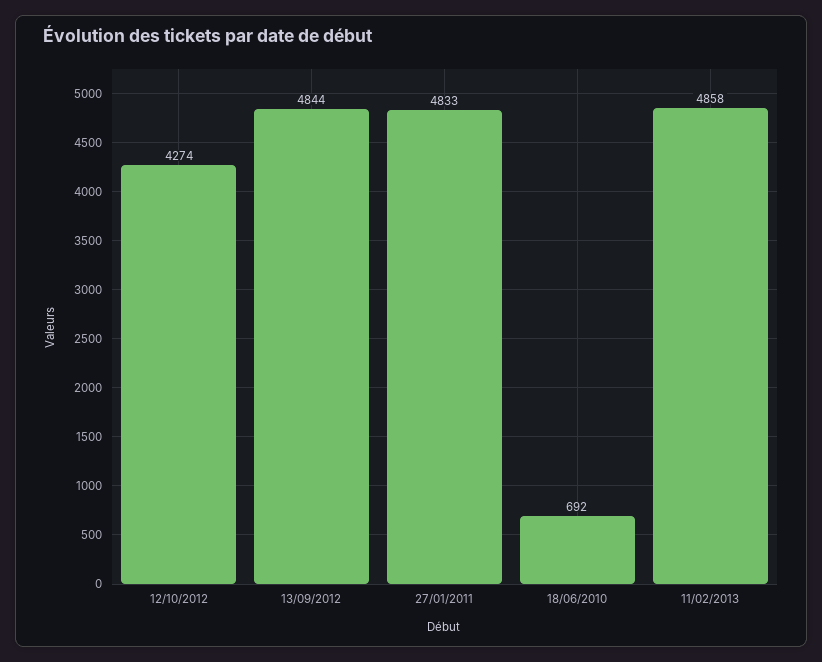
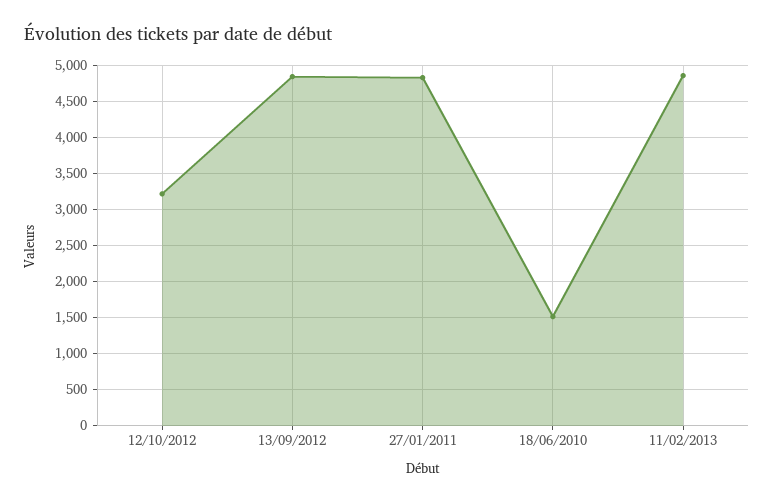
12/10/2012: 4274 -> 3200
18/06/2010: 692 -> 1500

